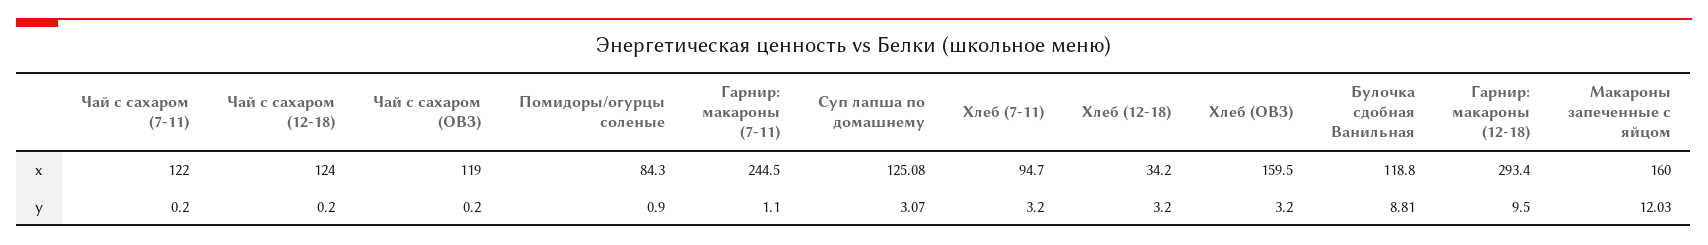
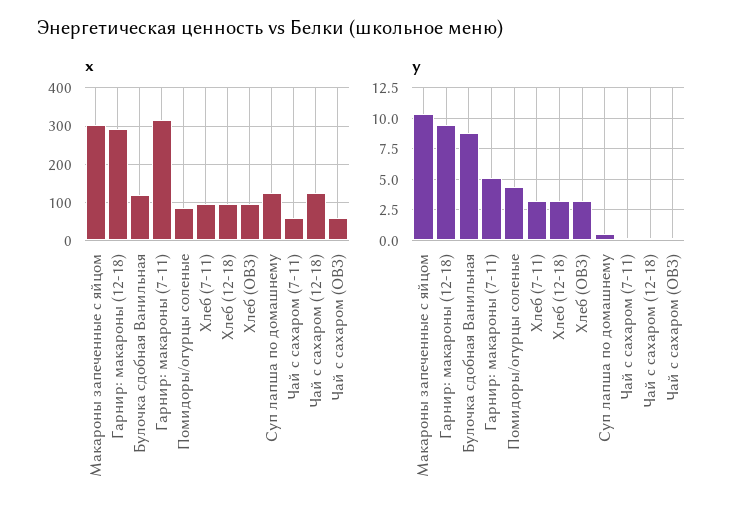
x, Чай с сахаром (7-11): 122 -> 60
x, Чай с сахаром (ОВЗ): 119 -> 60
x, Гарнир: макароны (7-11): 244.5 -> 320
x, Хлеб (12-18): 34.2 -> 100
x, Хлеб (ОВЗ): 159.5 -> 100
x, Макароны запеченные с яйцом: 160 -> 300
y, Помидоры/огурцы соленые: 0.9 -> 4.5
y, Гарнир: макароны (7-11): 1.1 -> 5
y, Суп лапша по домашнему: 3.07 -> 0.5
y, Макароны запеченные с яйцом: 12.03 -> 10.5

